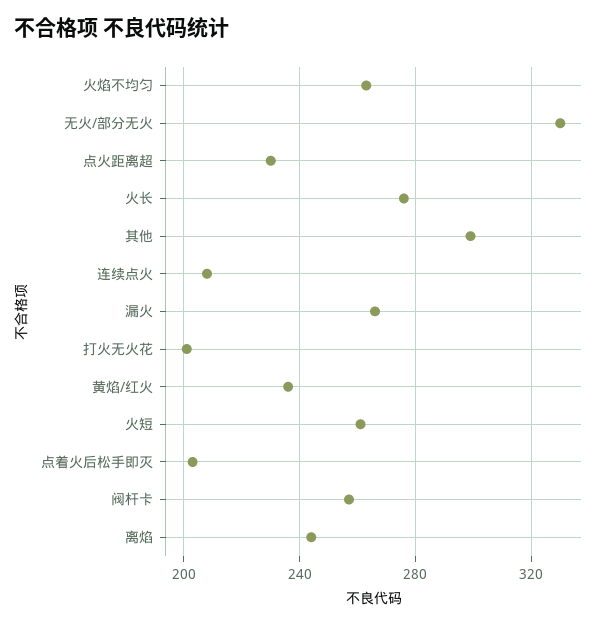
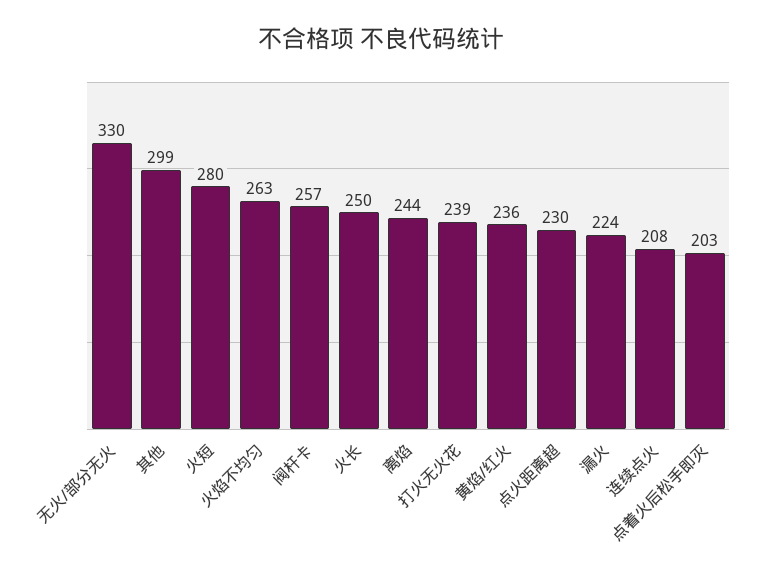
火长: 275 -> 250
漏火: 265 -> 224
打火无火花: 200 -> 239
火短: 260 -> 280

